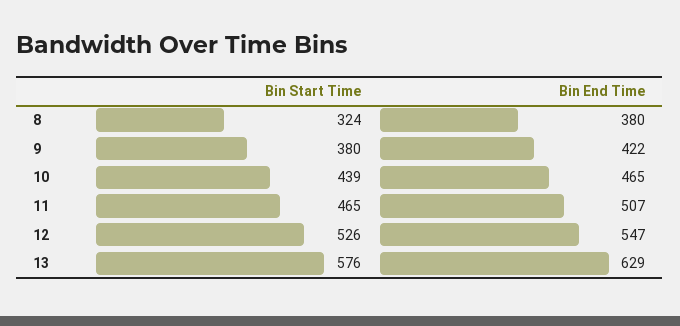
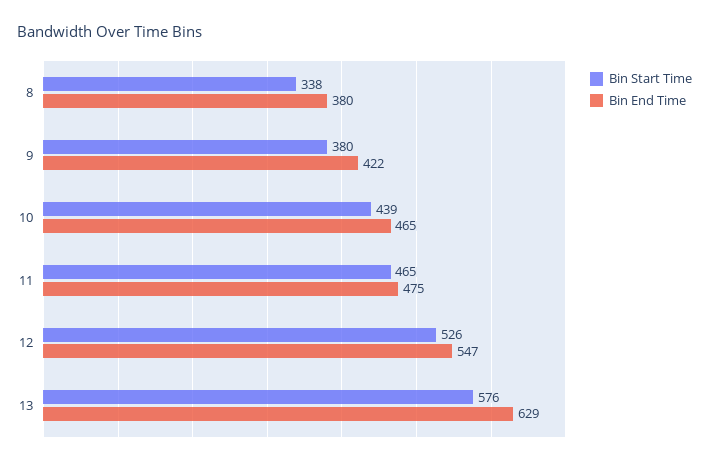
Bin Start Time, 8: 324 -> 338
Bin End Time, 11: 507 -> 475

